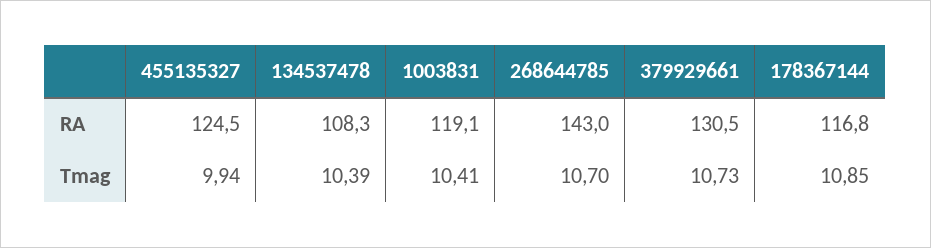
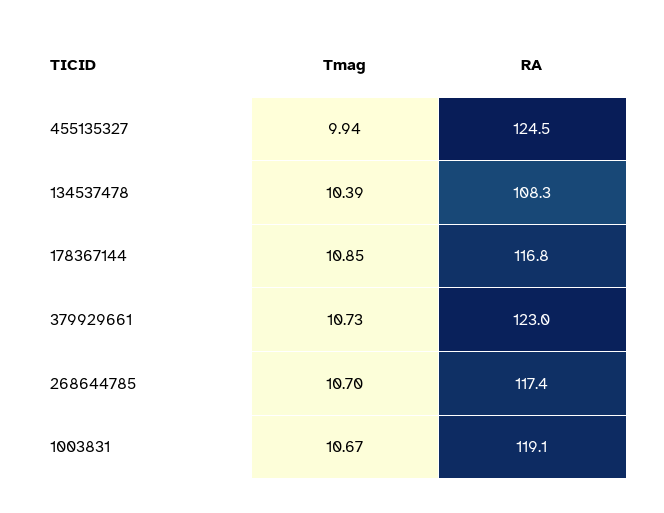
268644785, RA: 143 -> 117.4
379929661, RA: 130.5 -> 123
1003831, Tmag: 10.41 -> 10.67

